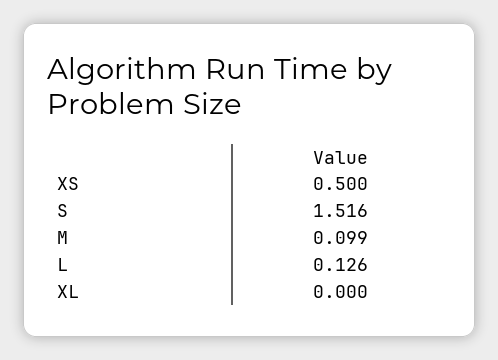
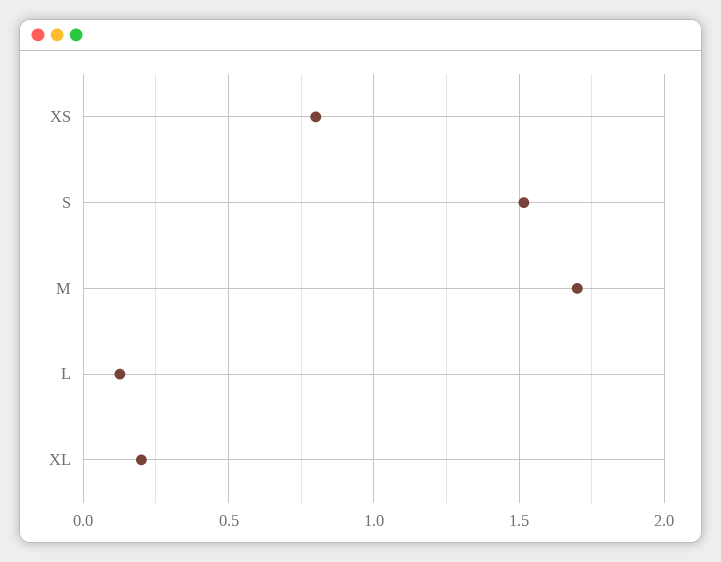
XS: 0.5 -> 0.8
M: 0.099 -> 1.7
XL: 0 -> 0.2

